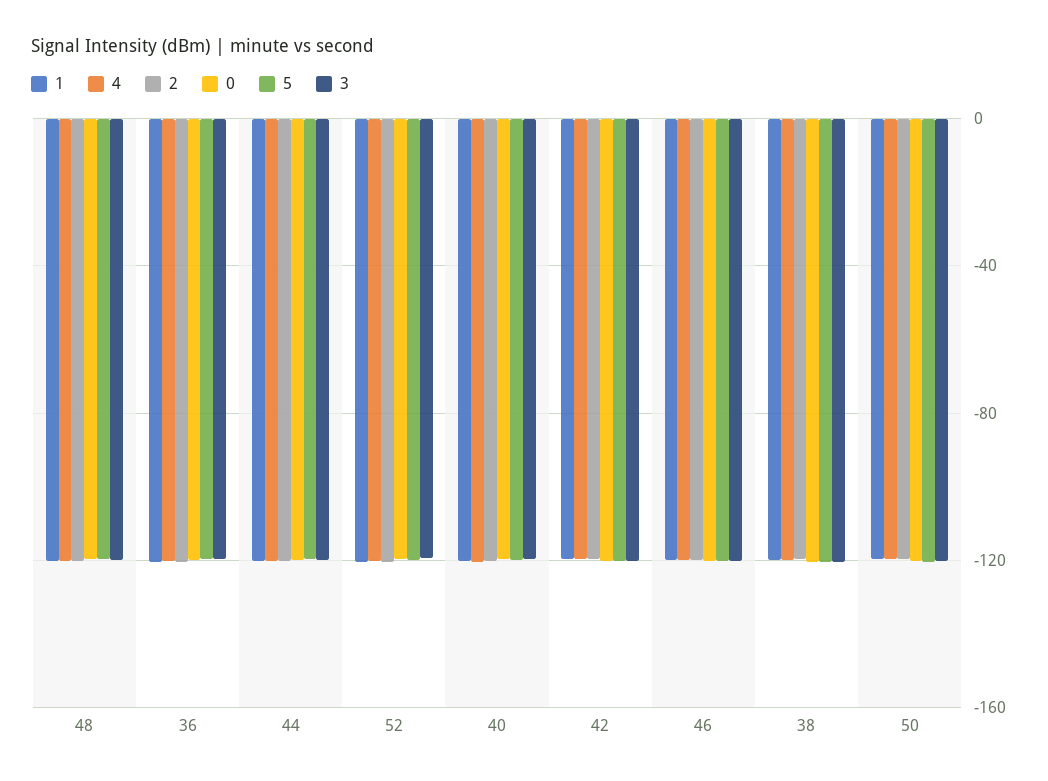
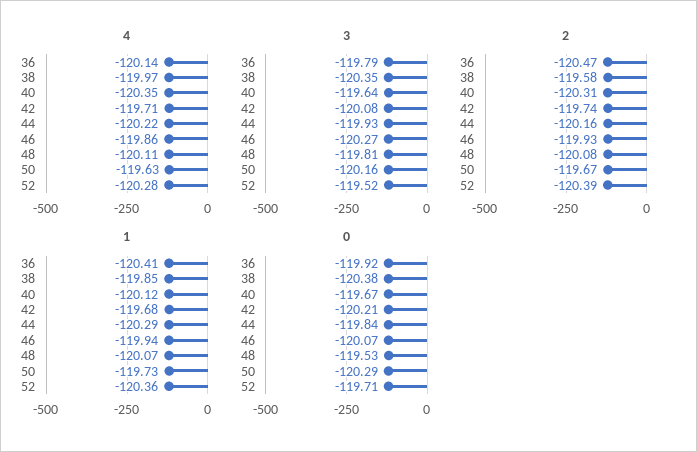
5, 48: -120 -> none
5, 36: -120 -> none
5, 44: -120 -> none
5, 52: -120 -> none
5, 40: -120 -> none
5, 42: -120 -> none
5, 46: -120 -> none
5, 38: -120 -> none
5, 50: -120 -> none

